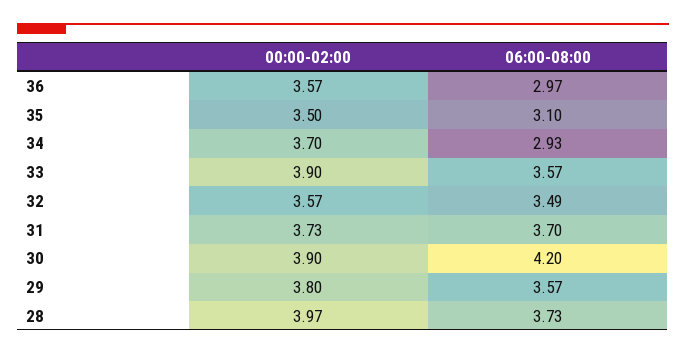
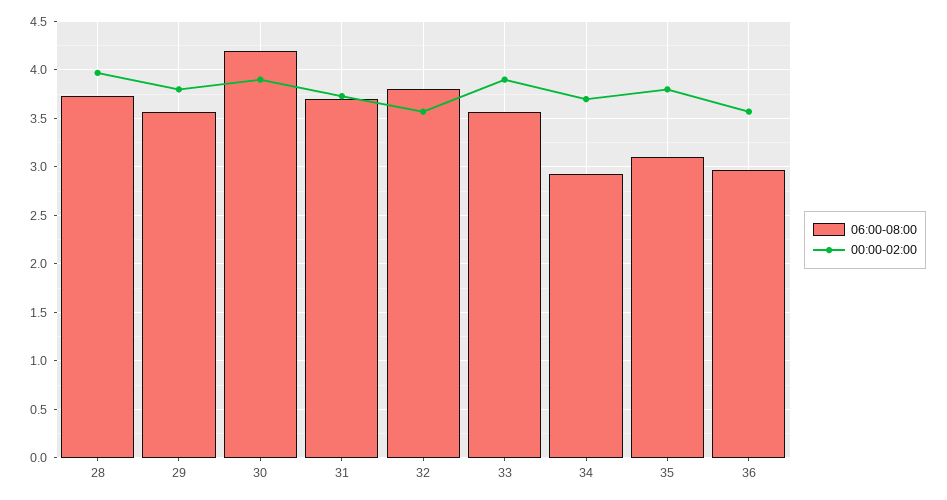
00:00-02:00, 35: 3.5 -> 3.8
06:00-08:00, 32: 3.49 -> 3.8

